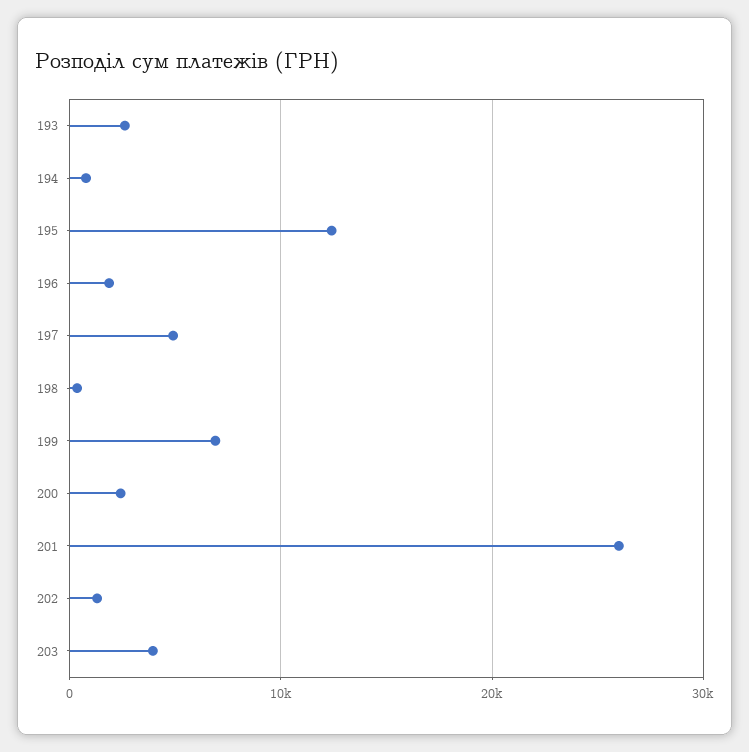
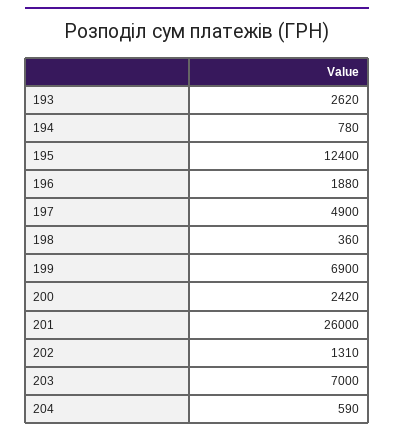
203: 4000 -> 7000
204: none -> 590

